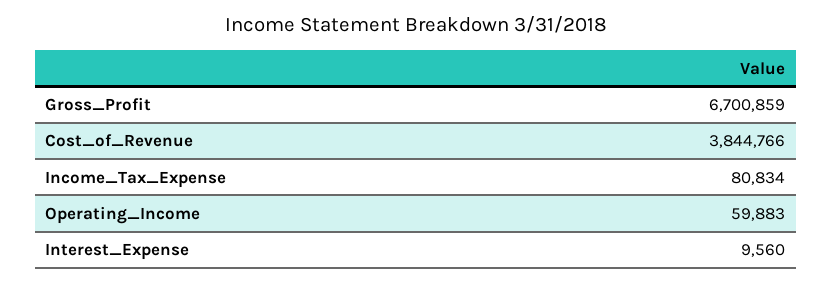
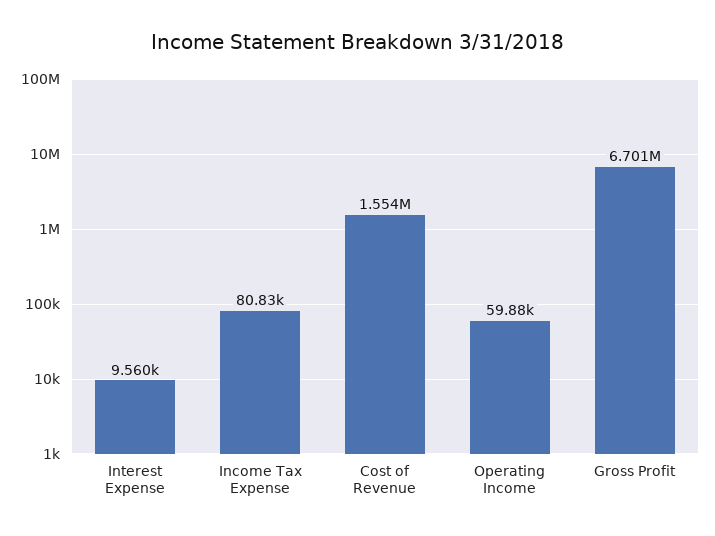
Cost_of_Revenue: 3844766 -> 1554000

